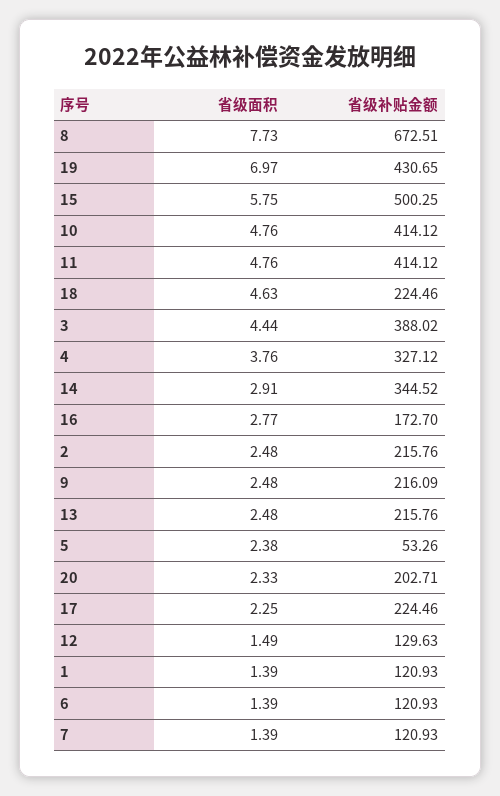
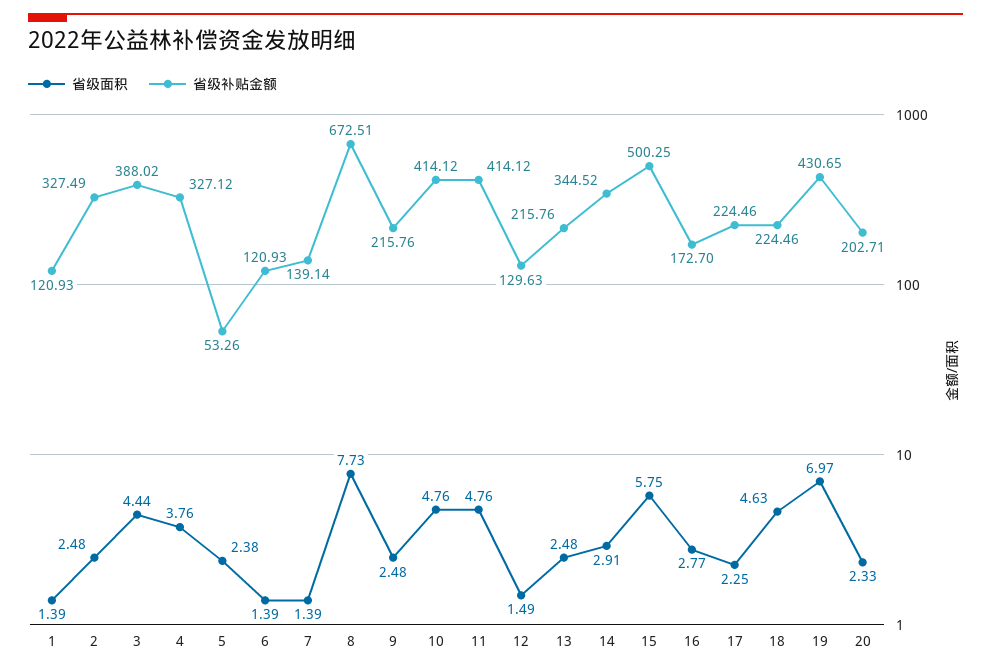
省级补贴金额, 2: 215.76 -> 327.49
省级补贴金额, 9: 216.09 -> 215.76
省级补贴金额, 7: 120.93 -> 139.14

